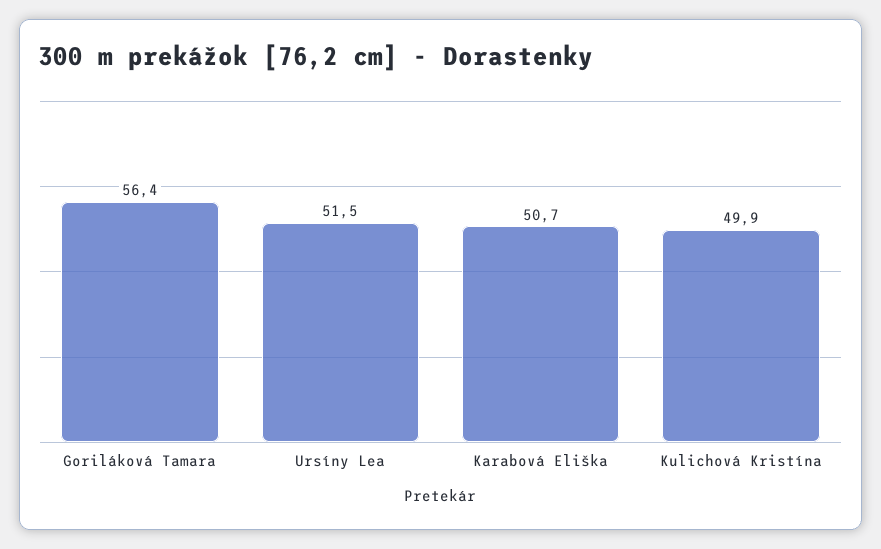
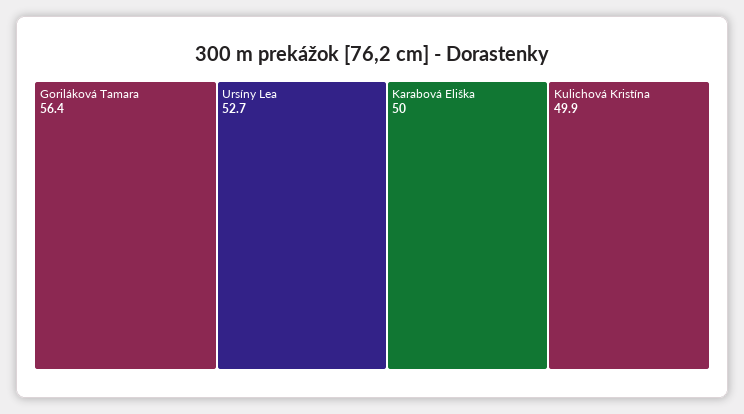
Ursíny Lea: 51.5 -> 52.7
Karabová Eliška: 50.7 -> 50

